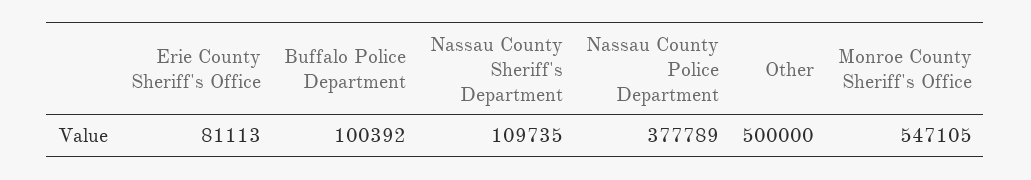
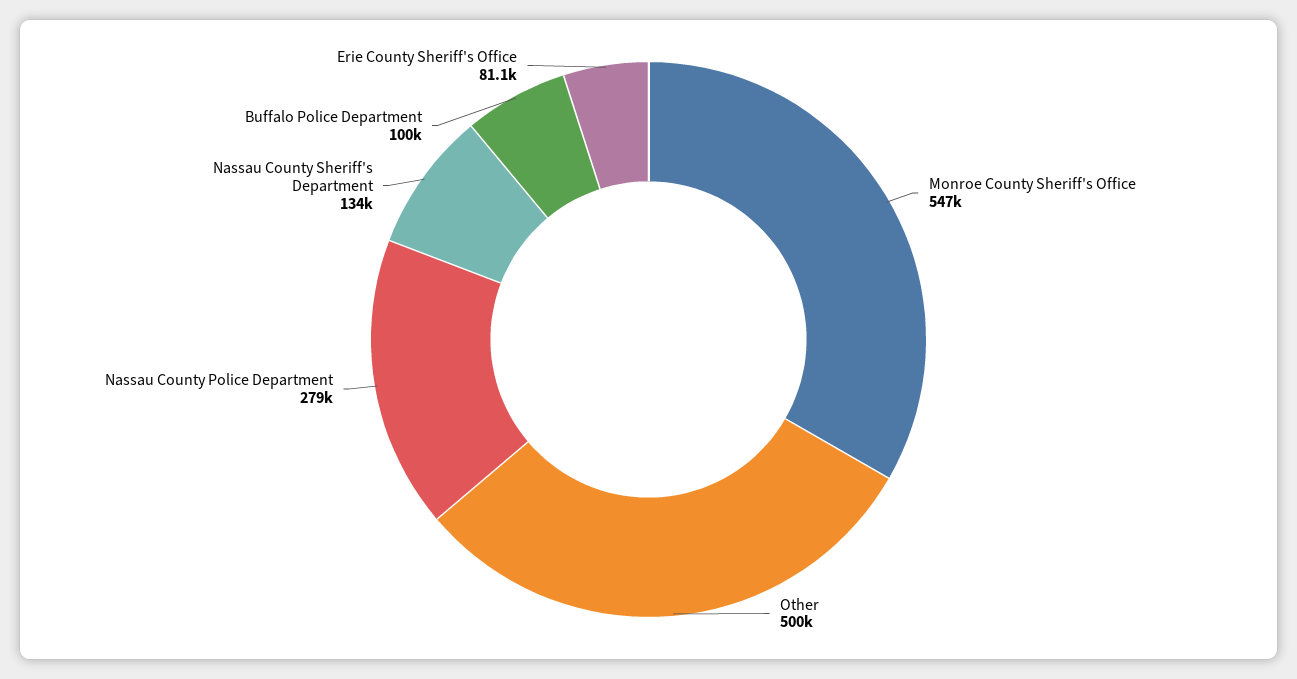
Nassau County Sheriff's Department: 109735 -> 134000
Nassau County Police Department: 377789 -> 279000

